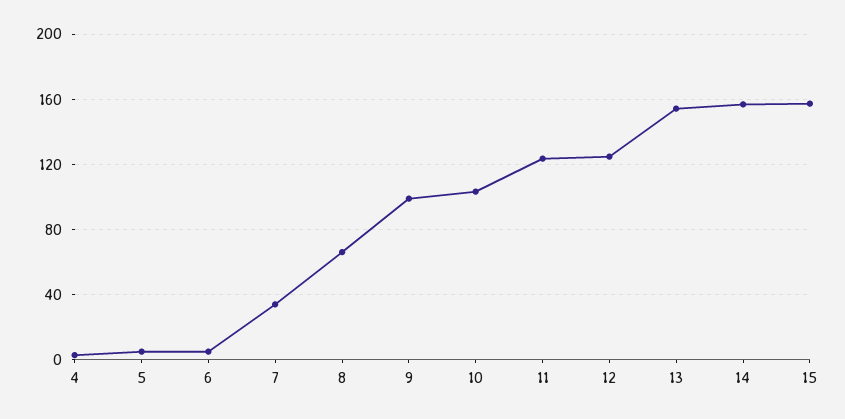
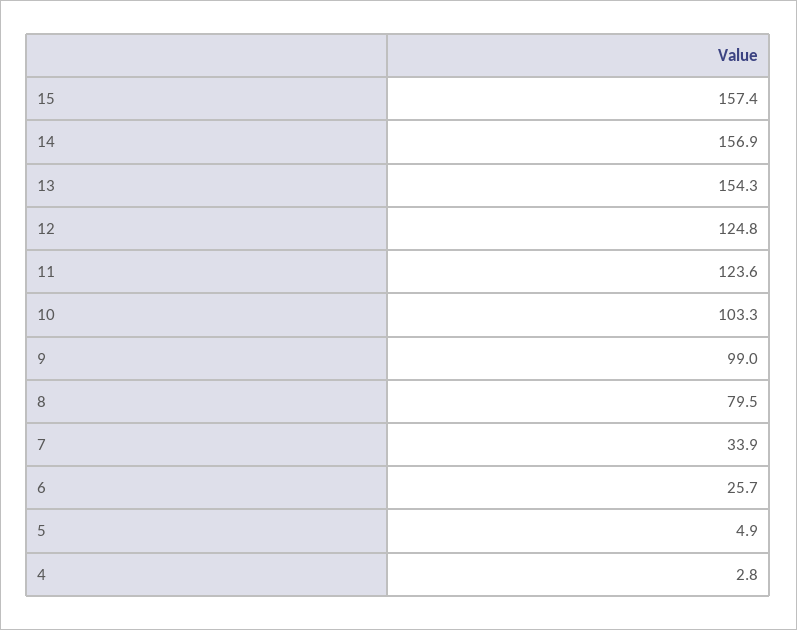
6: 5 -> 25.7
8: 65 -> 79.5

